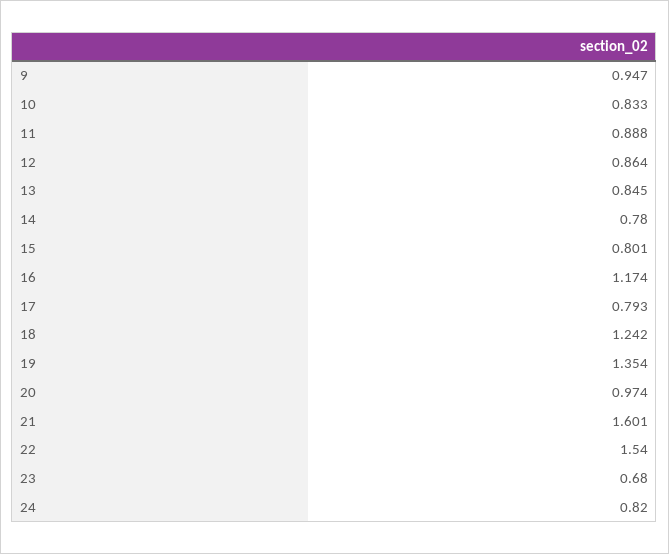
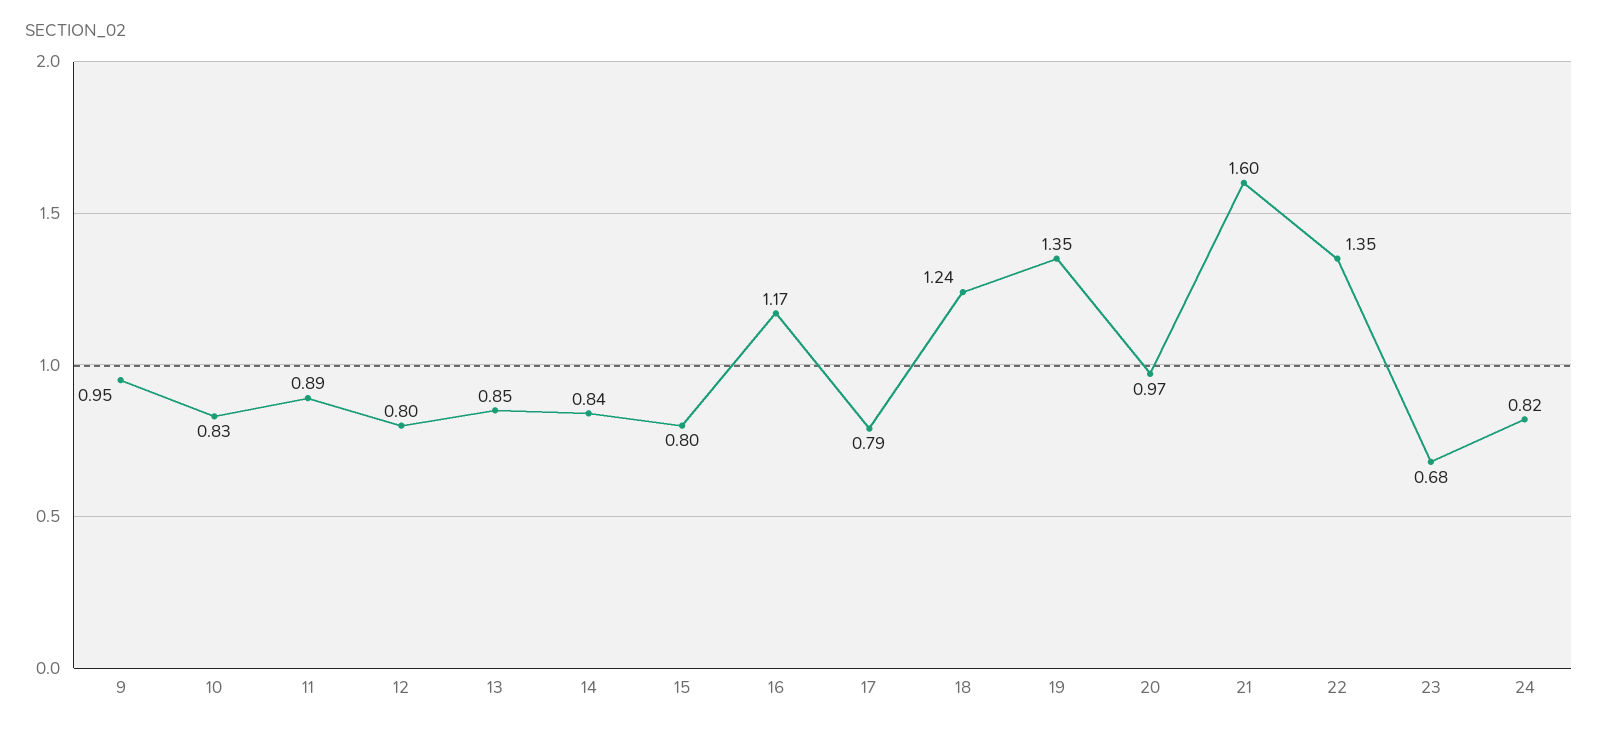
12: 0.864 -> 0.8
14: 0.78 -> 0.84
22: 1.54 -> 1.35

